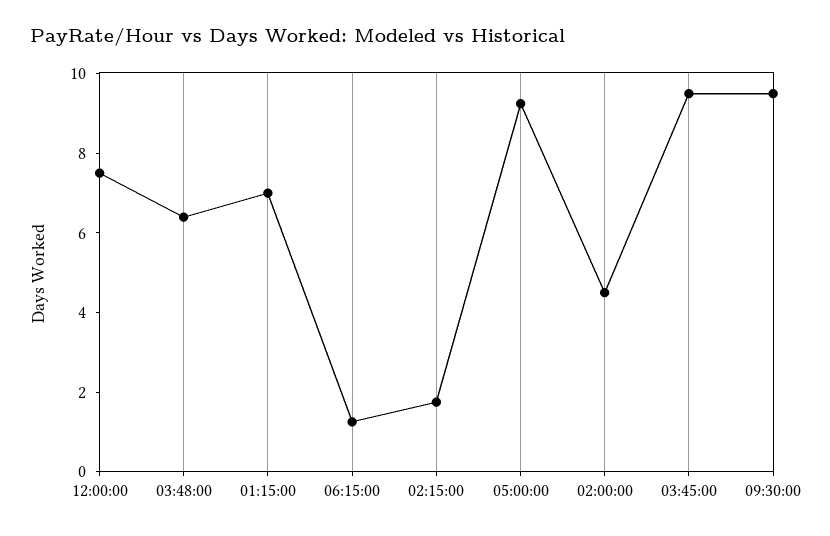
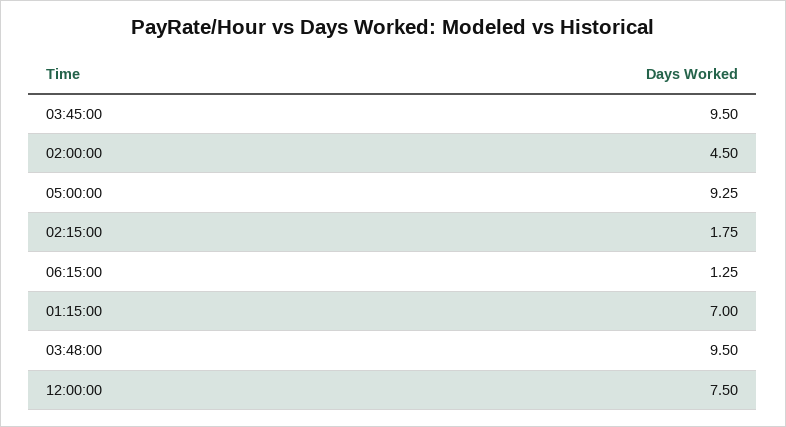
03:48:00: 6.5 -> 9.5
09:30:00: 9.5 -> none

